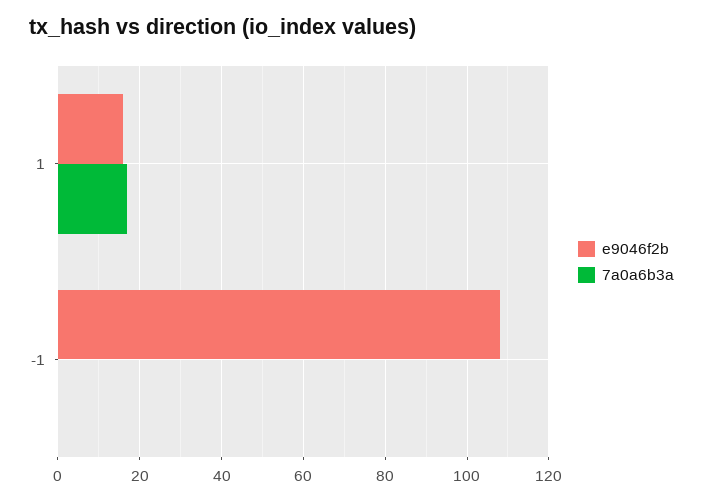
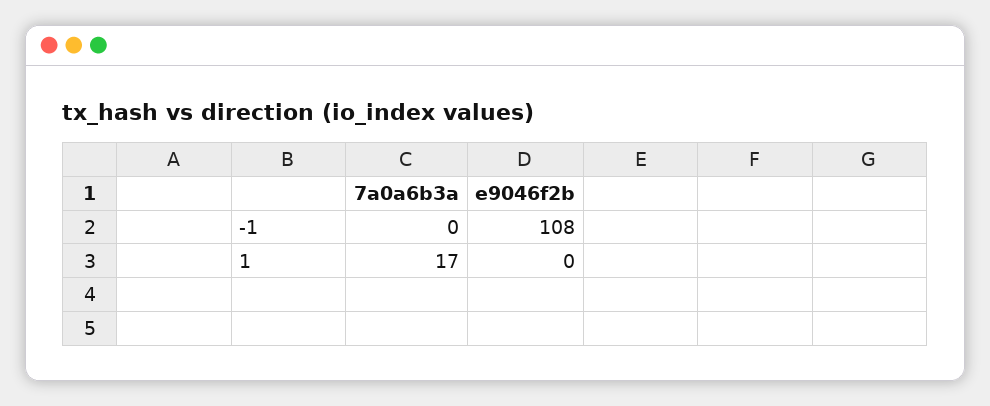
e9046f2b, 1: 15 -> 0

